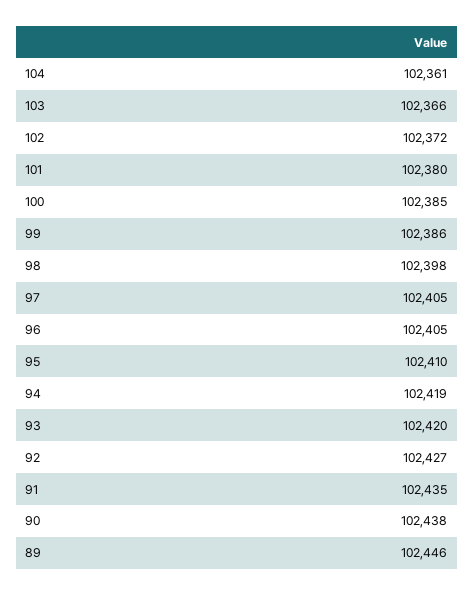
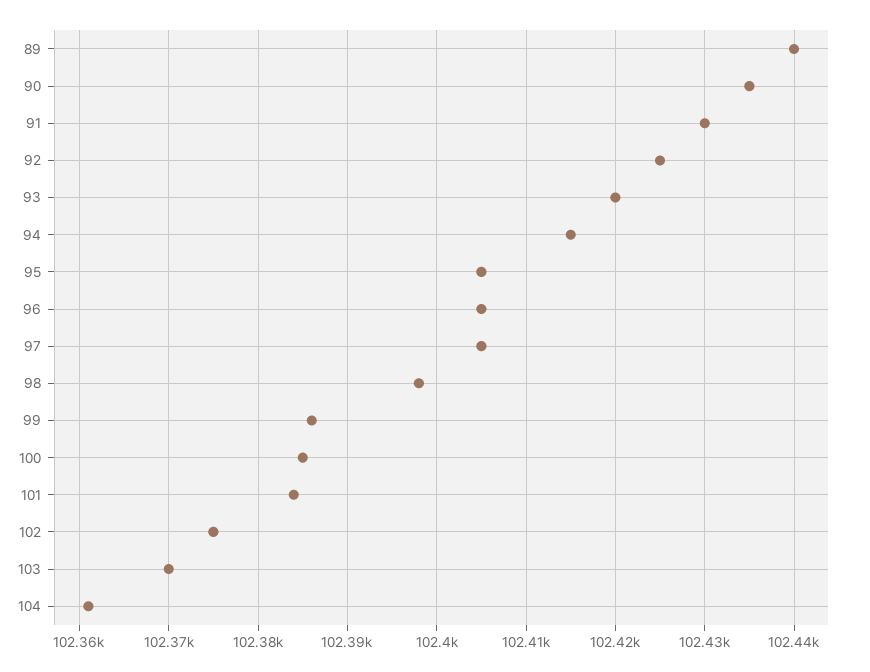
103: 102366 -> 102370
102: 102372 -> 102375
101: 102380 -> 102384
95: 102410 -> 102405
94: 102419 -> 102415
92: 102427 -> 102425
91: 102435 -> 102430
90: 102438 -> 102435
89: 102446 -> 102440

